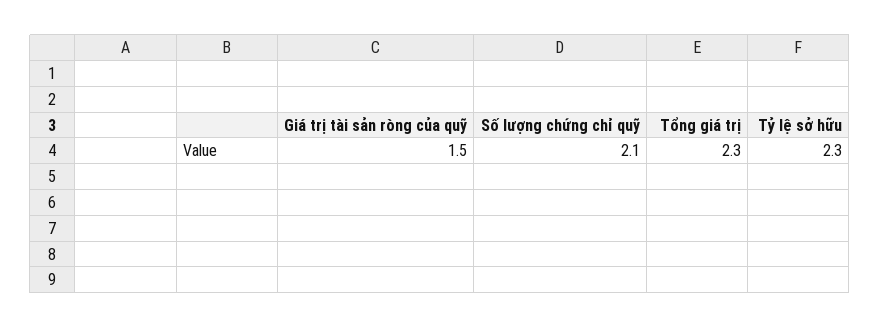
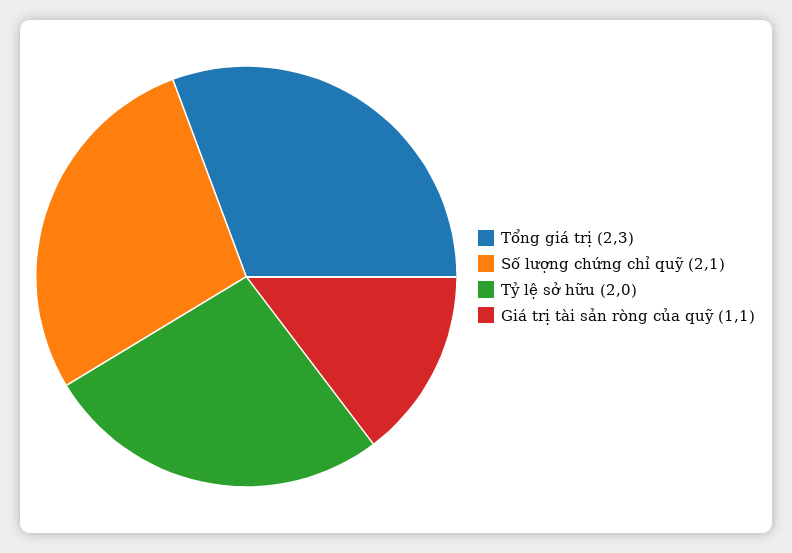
Giá trị tài sản ròng của quỹ: 1.5 -> 1.1
Tỷ lệ sở hữu: 2.3 -> 2

